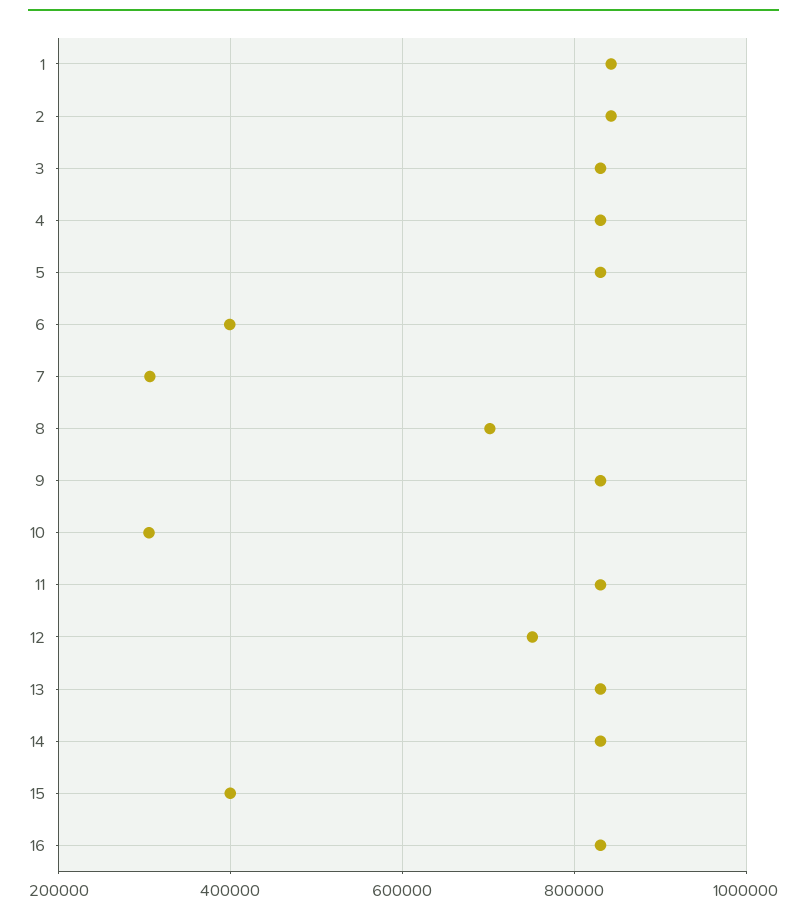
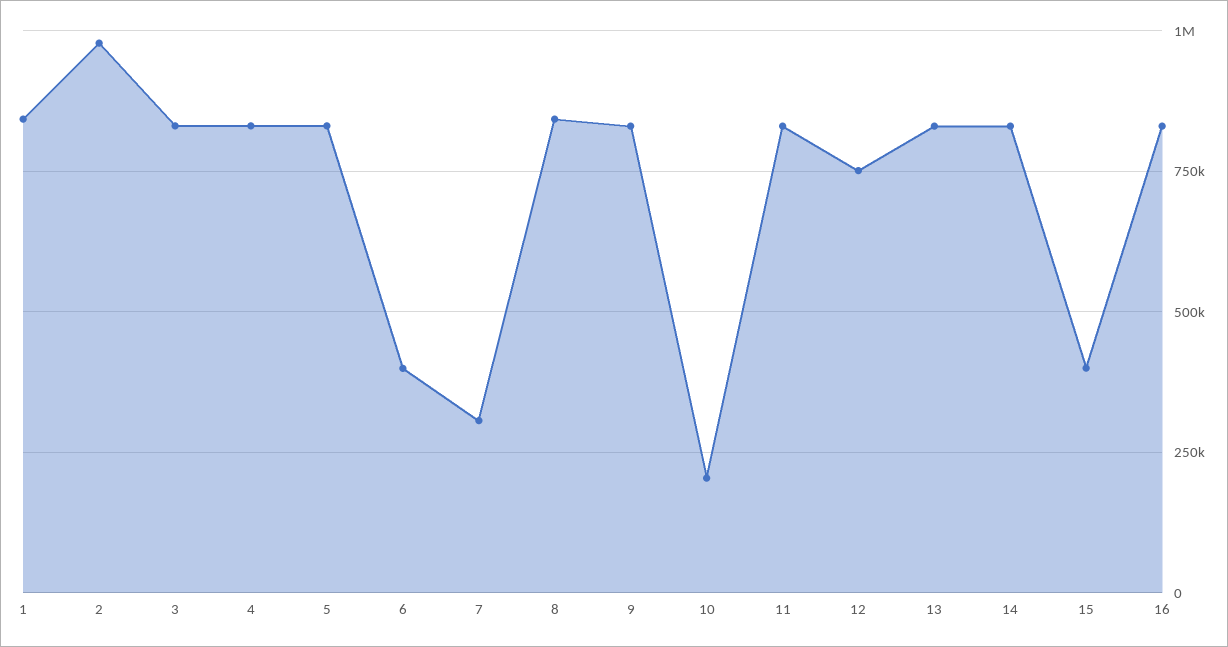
2: 840000 -> 975000
8: 700000 -> 850000
10: 300000 -> 200000

